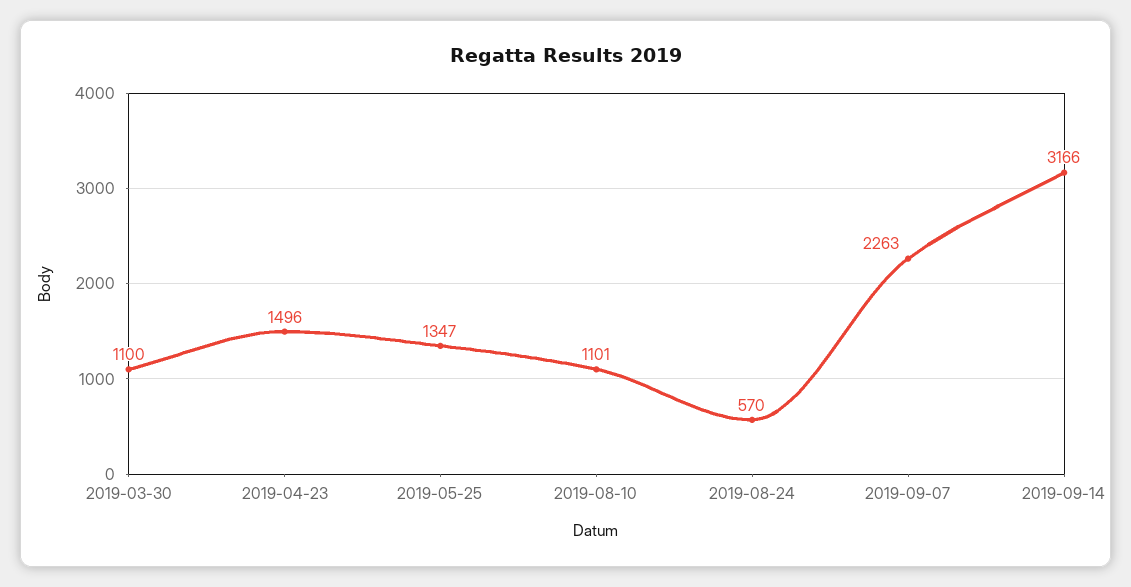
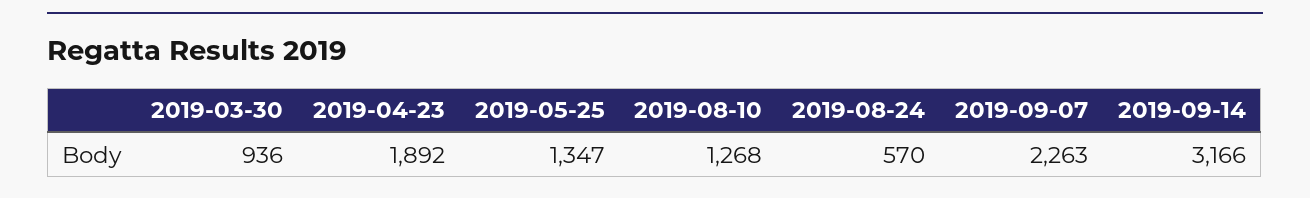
2019-03-30: 1100 -> 936
2019-04-23: 1496 -> 1892
2019-08-10: 1101 -> 1268

